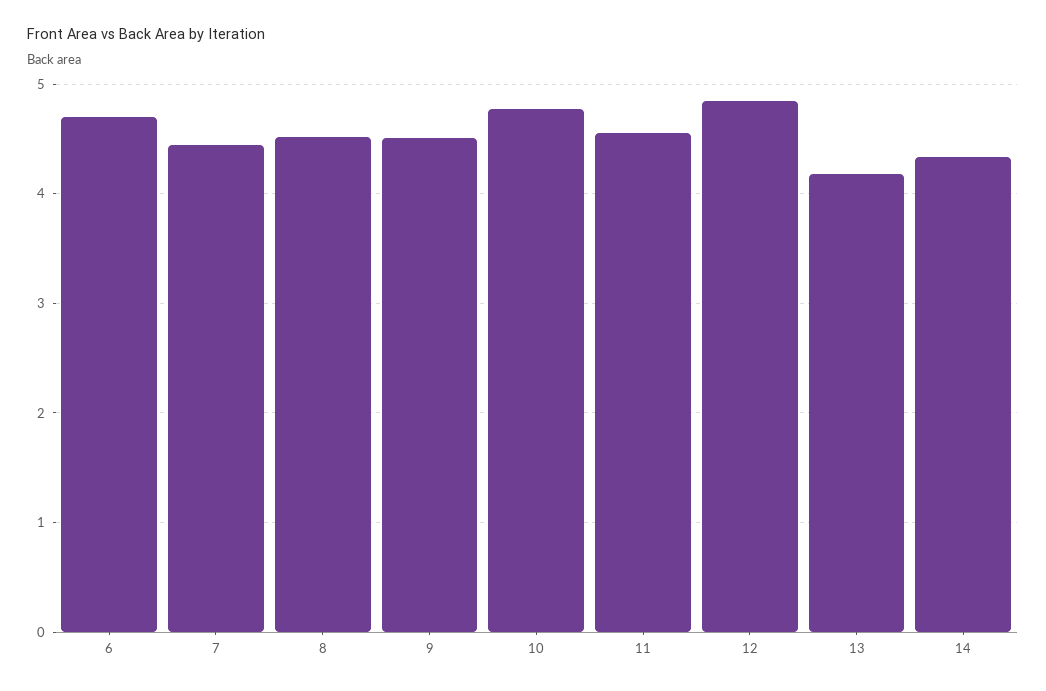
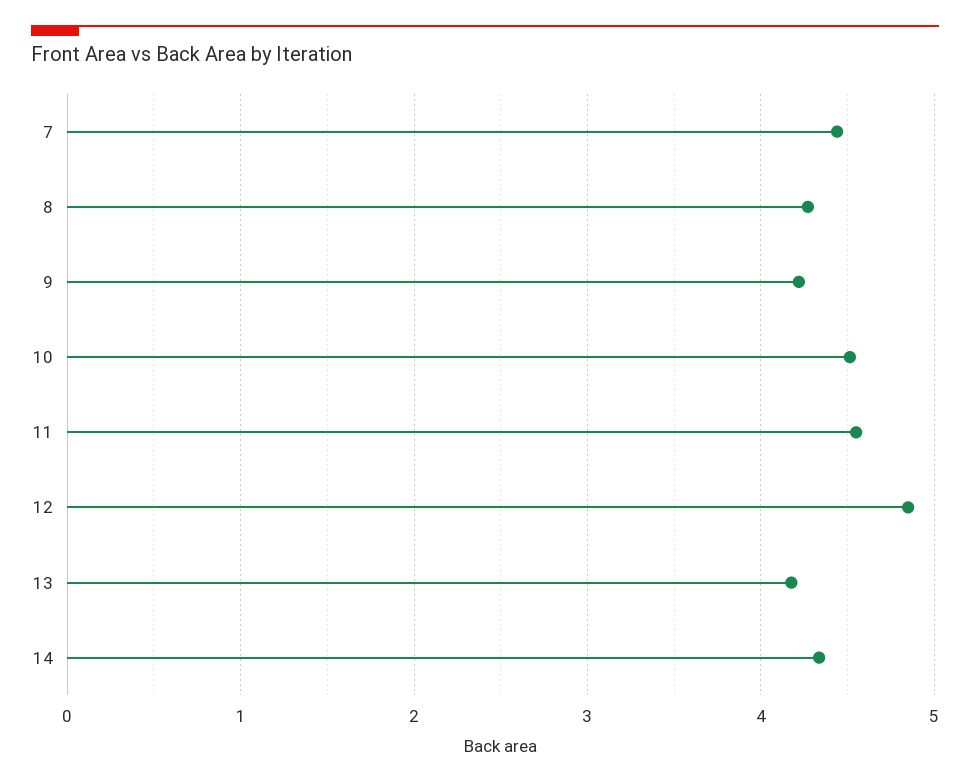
6: 4.7 -> none
8: 4.5 -> 4.3
9: 4.5 -> 4.2
10: 4.8 -> 4.5

